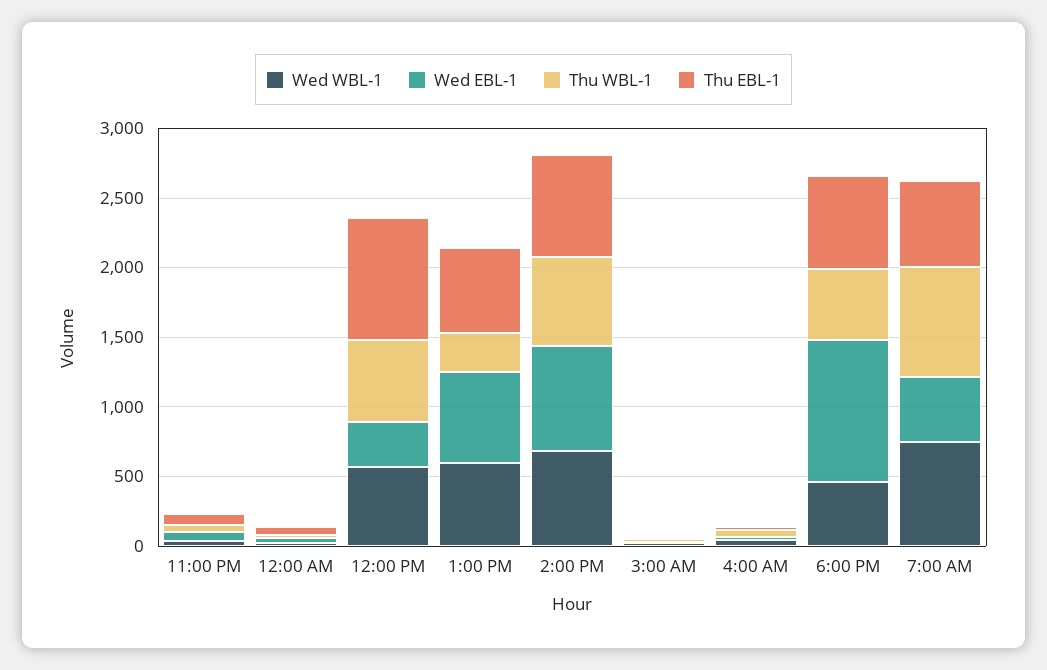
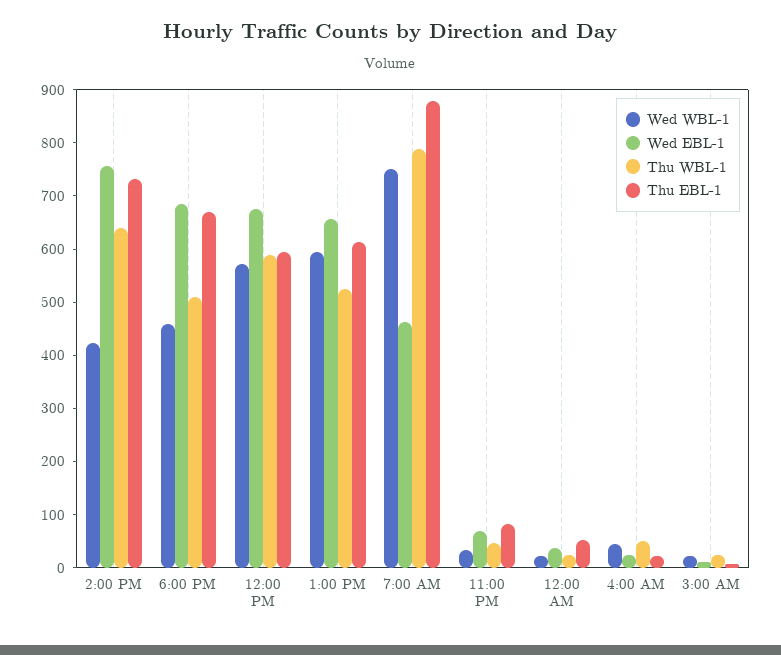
Wed EBL-1, 12:00 PM: 300 -> 680
Thu EBL-1, 12:00 PM: 900 -> 600
Thu WBL-1, 1:00 PM: 300 -> 520
Wed WBL-1, 2:00 PM: 700 -> 420
Wed EBL-1, 6:00 PM: 1000 -> 680
Thu EBL-1, 7:00 AM: 600 -> 880

